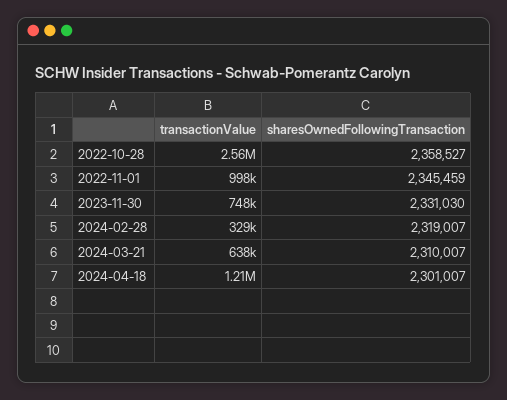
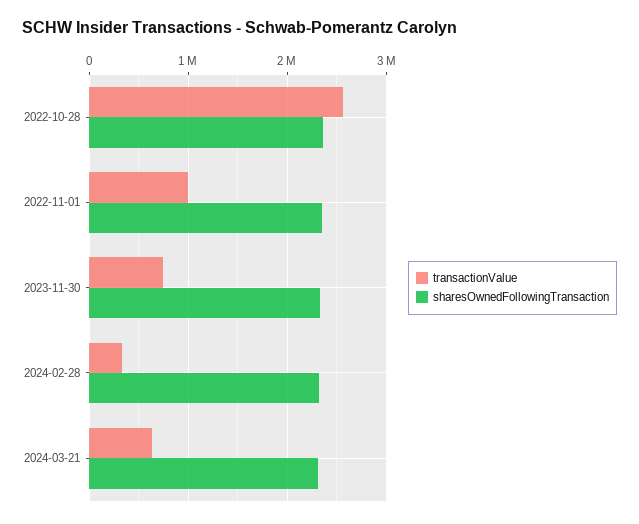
transactionValue, 2024-04-18: 1210000 -> none
sharesOwnedFollowingTransaction, 2024-04-18: 2301007 -> none

